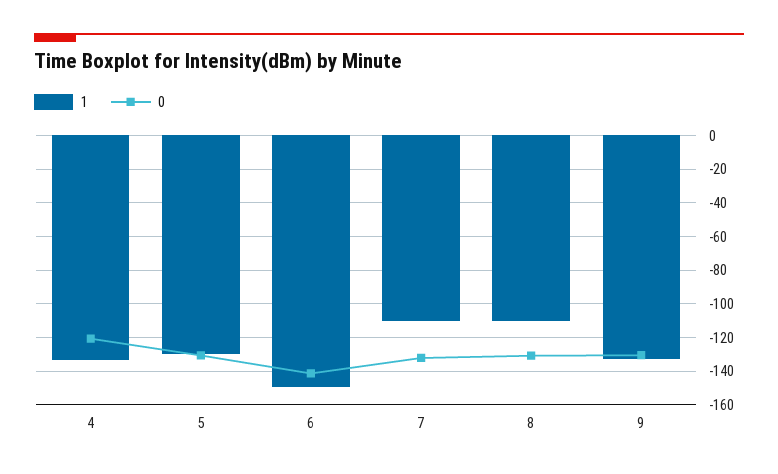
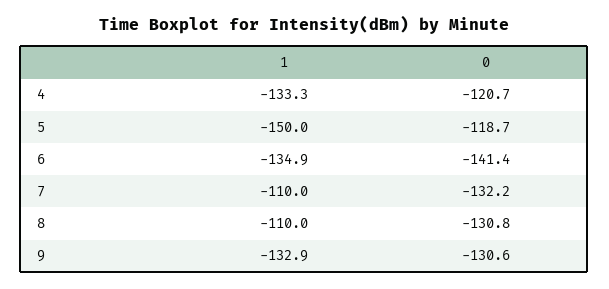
1, 5: -130 -> -150
0, 5: -130 -> -118.7
1, 6: -150 -> -134.9

